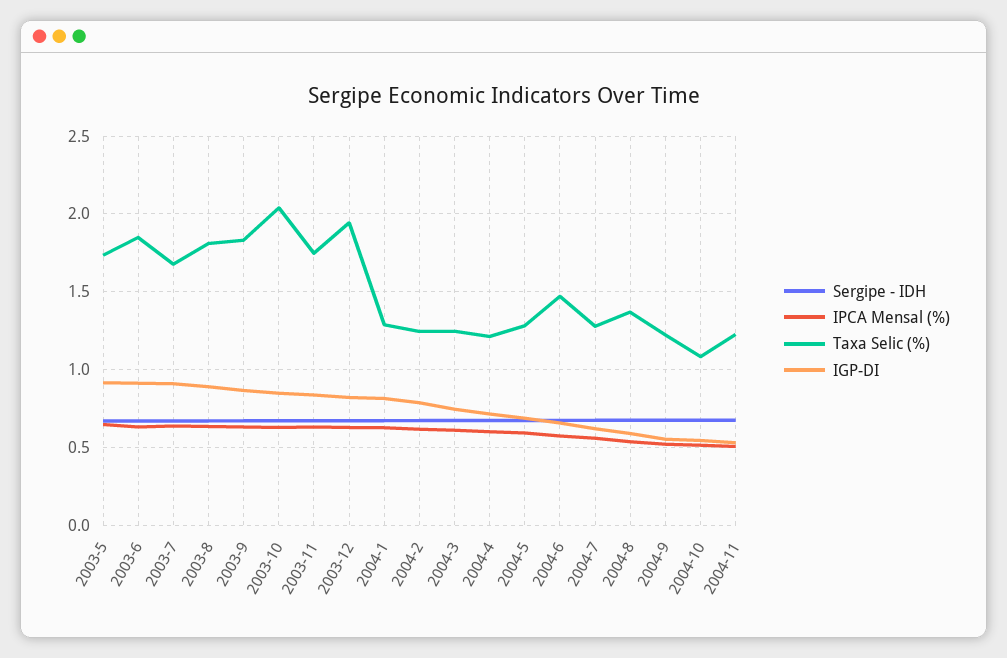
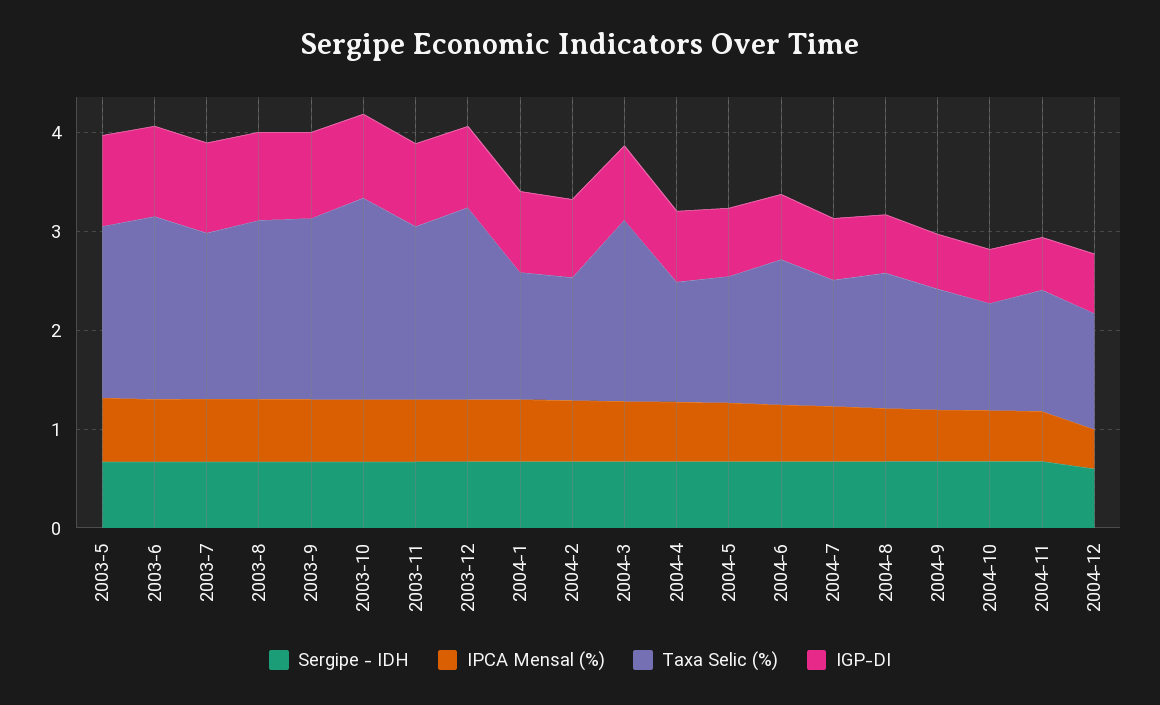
Taxa Selic (%), 2004-3: 1.25 -> 1.8
Sergipe - IDH, 2004-12: none -> 0.6
IPCA Mensal (%), 2004-12: none -> 0.4
Taxa Selic (%), 2004-12: none -> 1.2
IGP-DI, 2004-12: none -> 0.6

